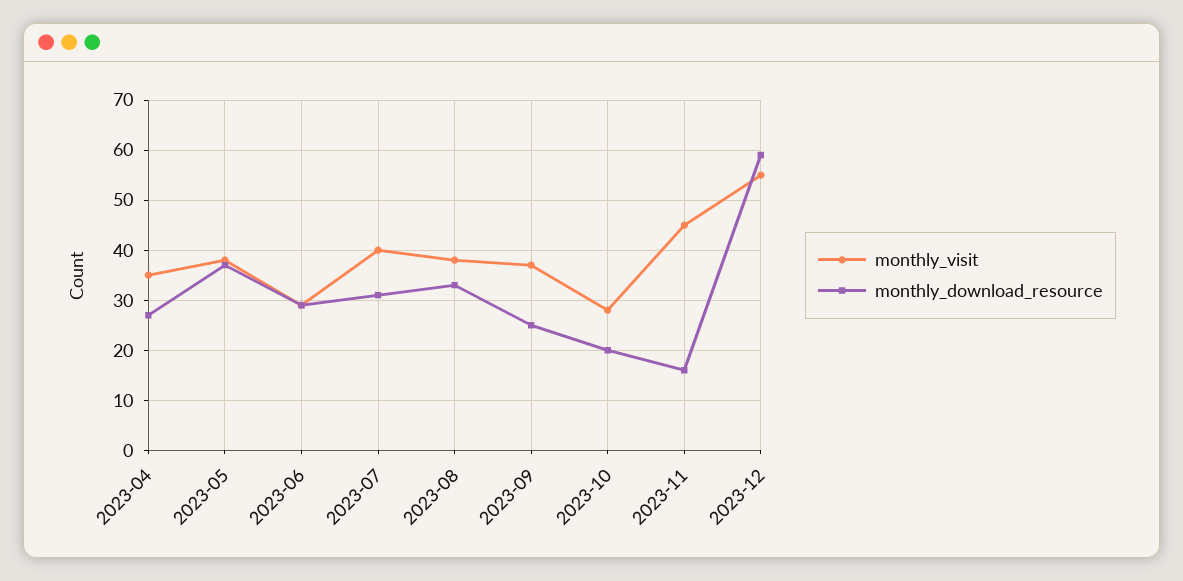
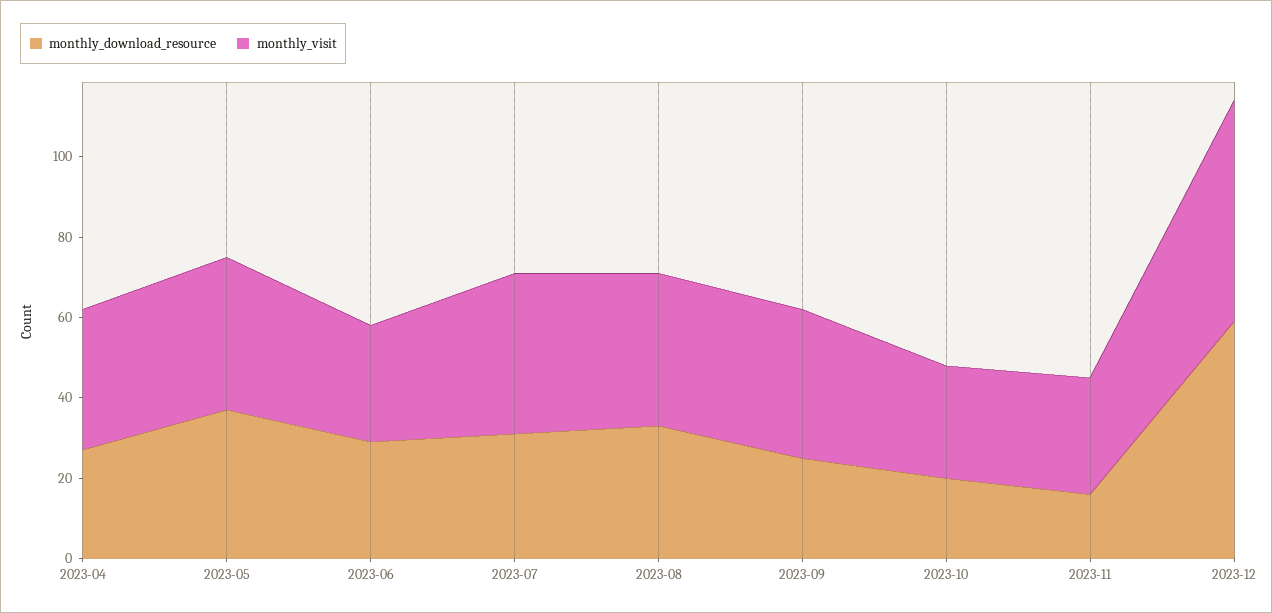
monthly_visit, 2023-11: 45 -> 30

